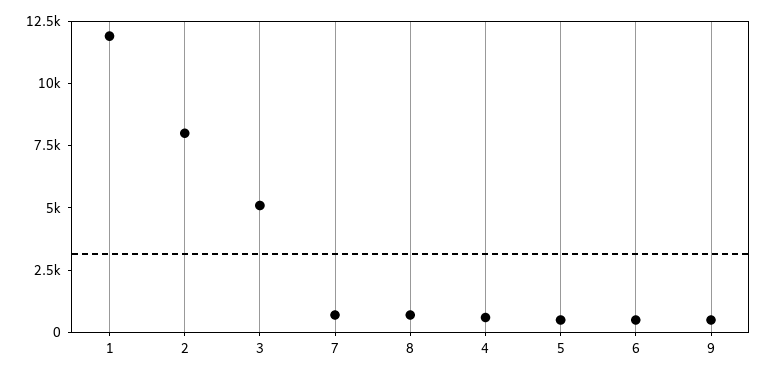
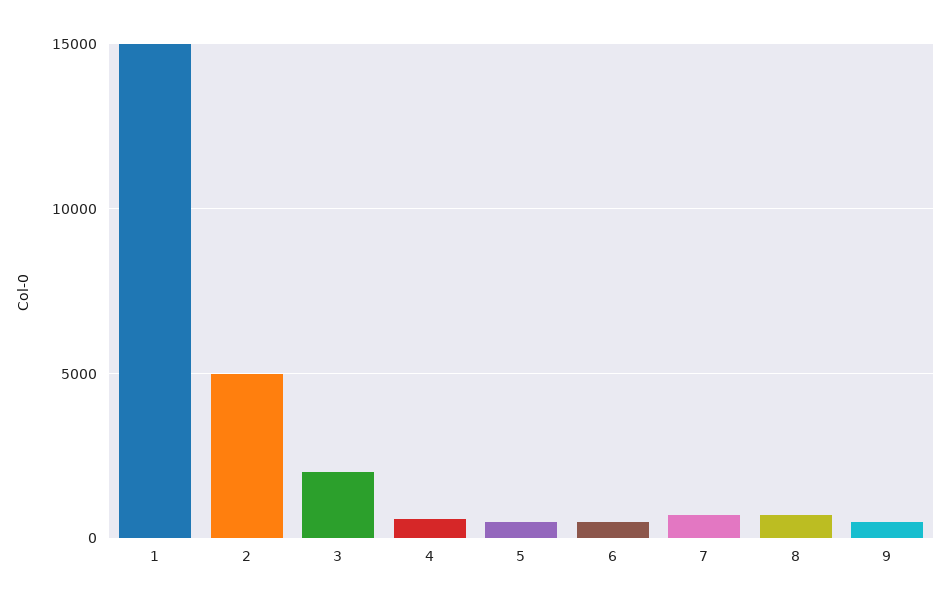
1: 12000 -> 15000
2: 8000 -> 5000
3: 5000 -> 2000

